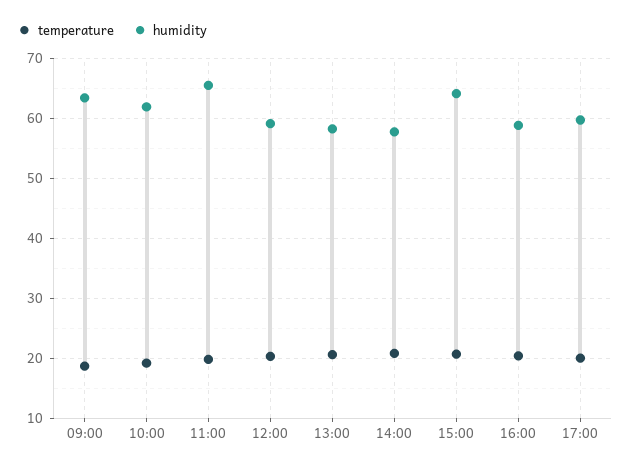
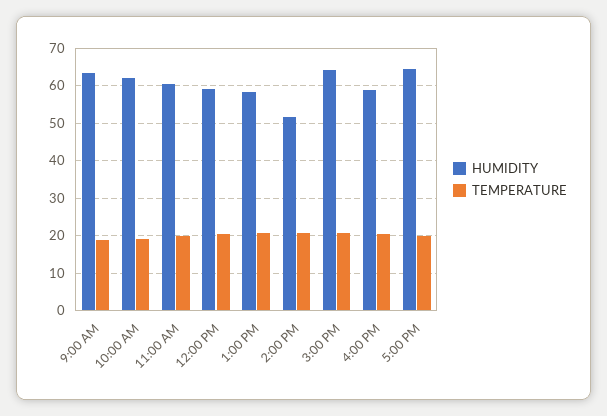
humidity, 11:00: 66 -> 60
humidity, 14:00: 58 -> 52
humidity, 17:00: 60 -> 64

